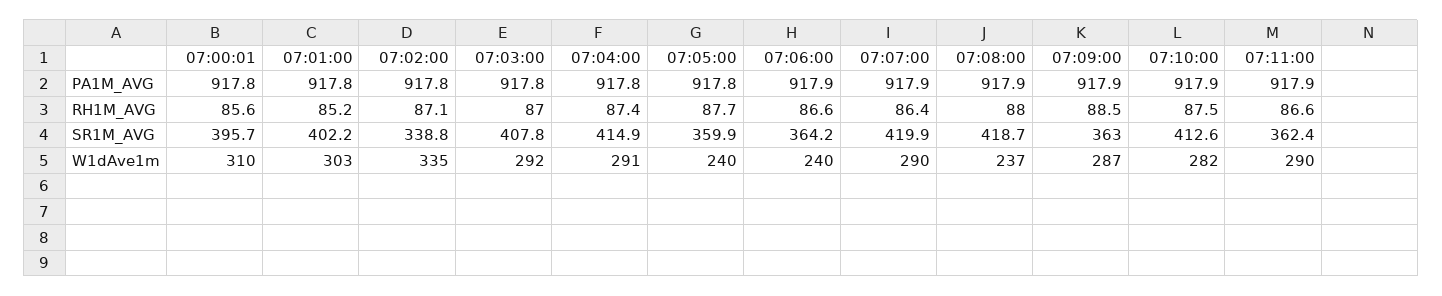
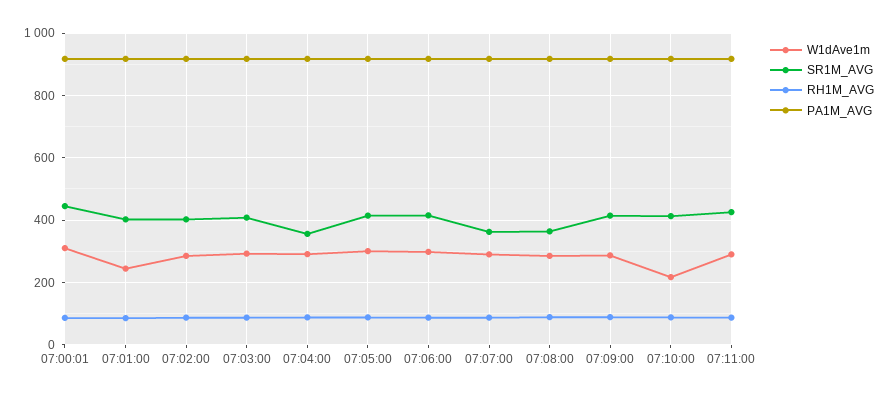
SR1M_AVG, 07:00:01: 395.7 -> 440
SR1M_AVG, 07:02:00: 338.8 -> 400
SR1M_AVG, 07:04:00: 414.9 -> 360
SR1M_AVG, 07:05:00: 359.9 -> 420
SR1M_AVG, 07:06:00: 364.2 -> 420
SR1M_AVG, 07:07:00: 419.9 -> 360
SR1M_AVG, 07:08:00: 418.7 -> 360
SR1M_AVG, 07:09:00: 363 -> 420
SR1M_AVG, 07:11:00: 362.4 -> 420
W1dAve1m, 07:01:00: 303 -> 240
W1dAve1m, 07:02:00: 335 -> 280
W1dAve1m, 07:05:00: 240 -> 300
W1dAve1m, 07:06:00: 240 -> 300
W1dAve1m, 07:08:00: 237 -> 280
W1dAve1m, 07:10:00: 282 -> 220

